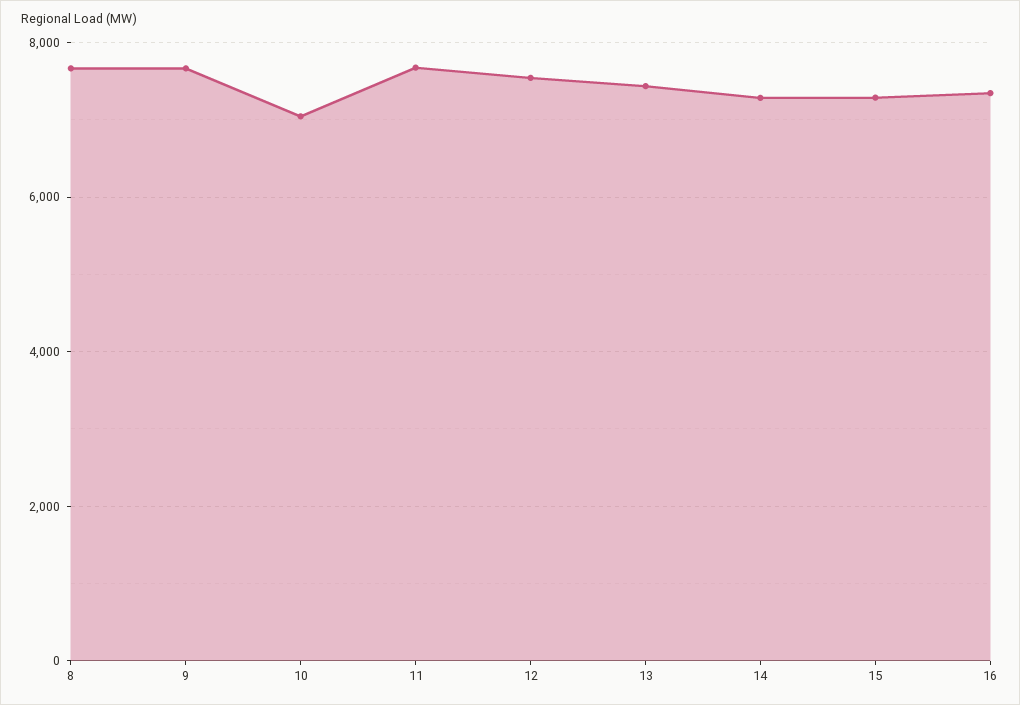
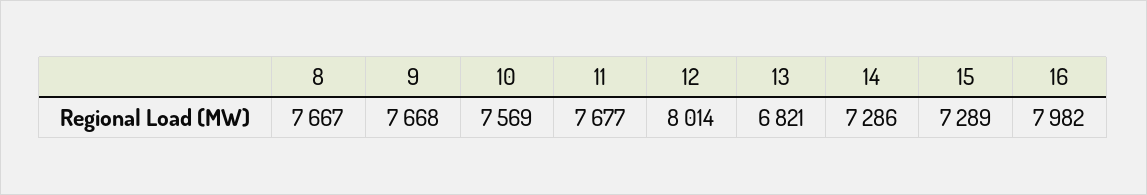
10: 7000 -> 7569
12: 7600 -> 8014
13: 7400 -> 6821
16: 7400 -> 7982

